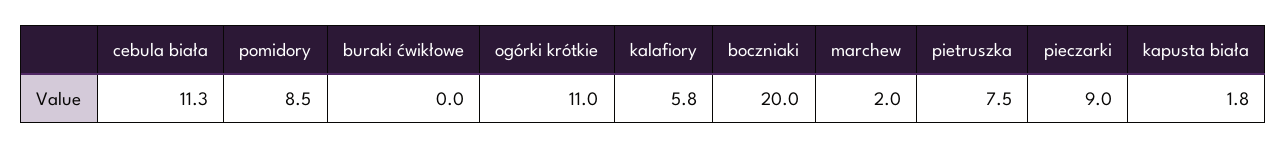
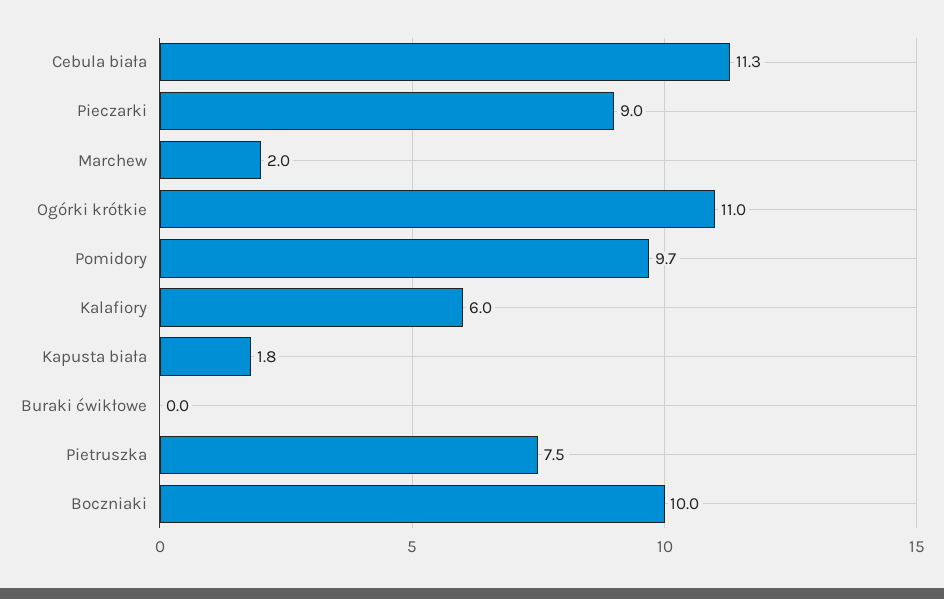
pomidory: 8.5 -> 9.7
kalafiory: 5.8 -> 6
boczniaki: 20 -> 10

